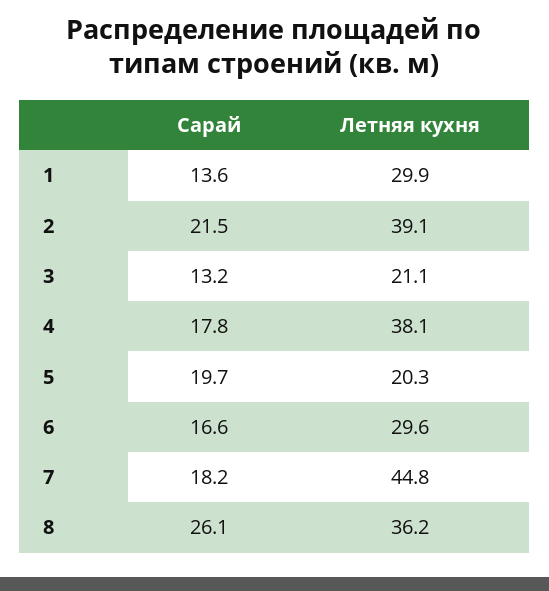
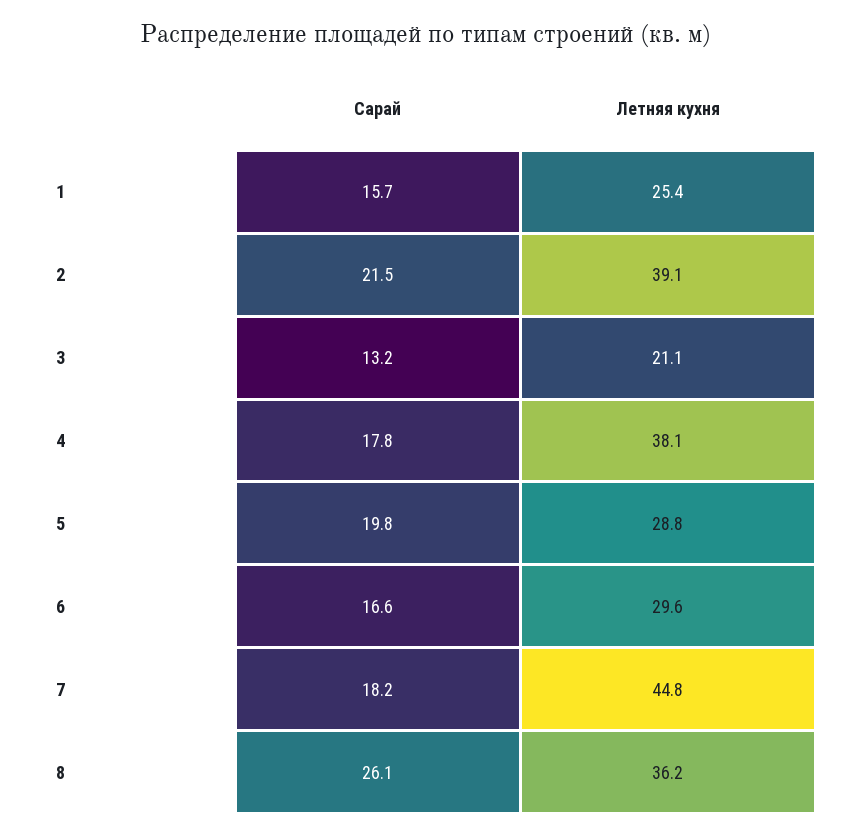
Сарай, 1: 13.6 -> 15.7
Летняя кухня, 1: 29.9 -> 25.4
Сарай, 5: 19.7 -> 19.8
Летняя кухня, 5: 20.3 -> 28.8

